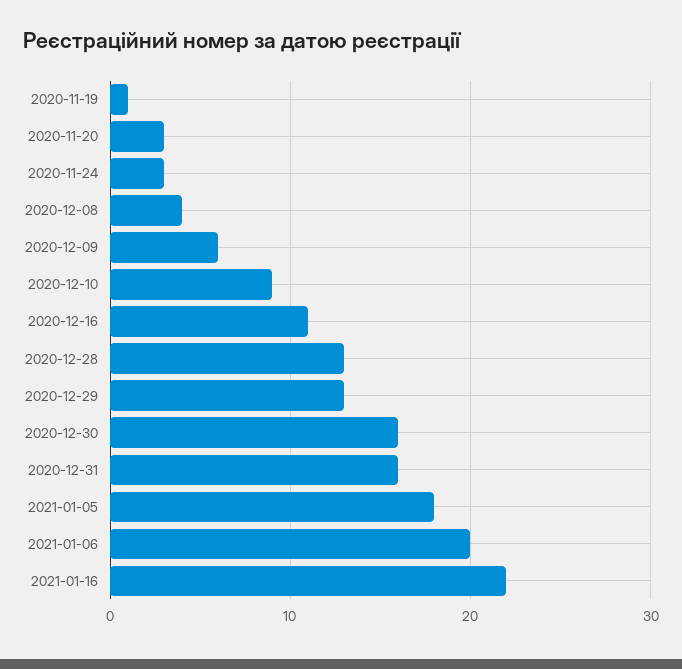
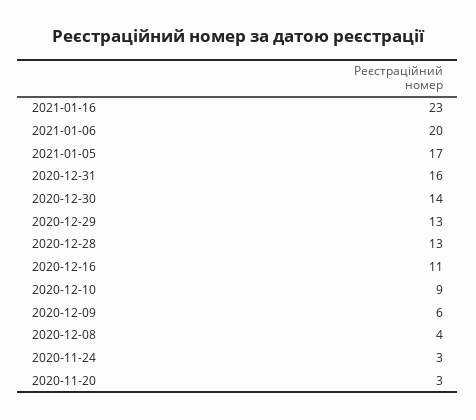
2020-11-19: 1 -> none
2020-12-30: 16 -> 14
2021-01-05: 18 -> 17
2021-01-16: 22 -> 23

